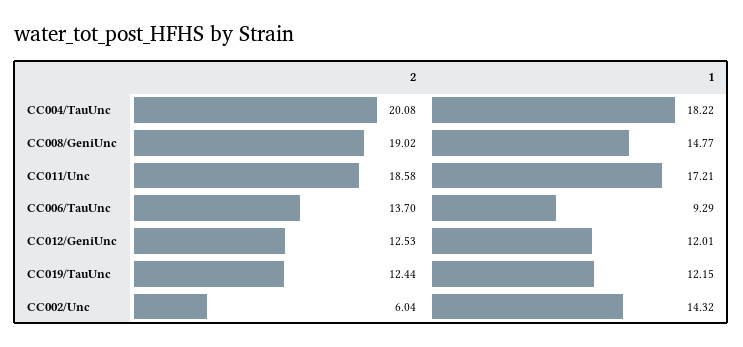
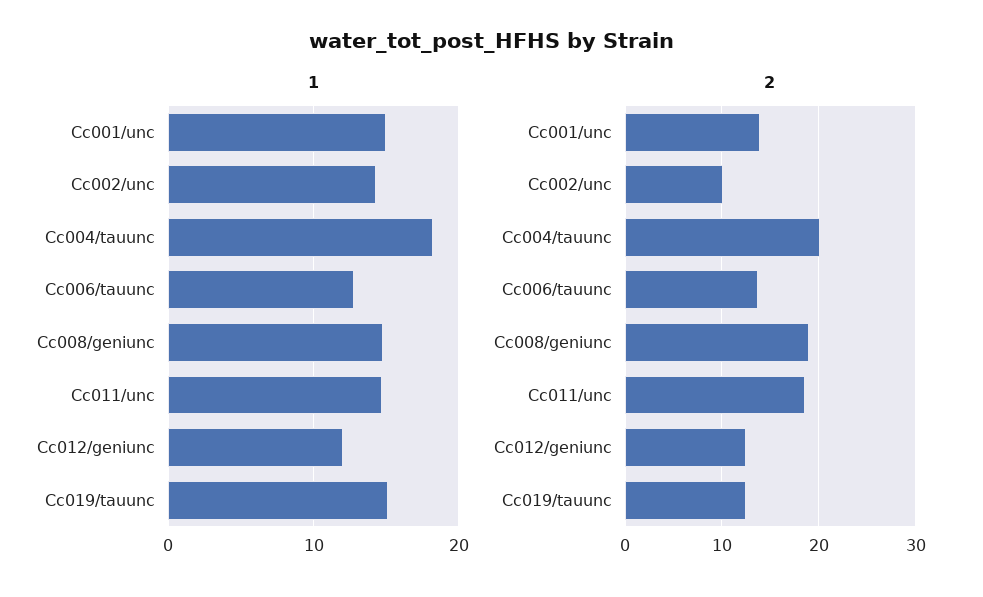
1, CC011/Unc: 17.21 -> 15
1, CC006/TauUnc: 9.29 -> 13
1, CC019/TauUnc: 12.15 -> 15
2, CC002/Unc: 6.04 -> 10
1, Cc001/unc: none -> 15
2, Cc001/unc: none -> 14

